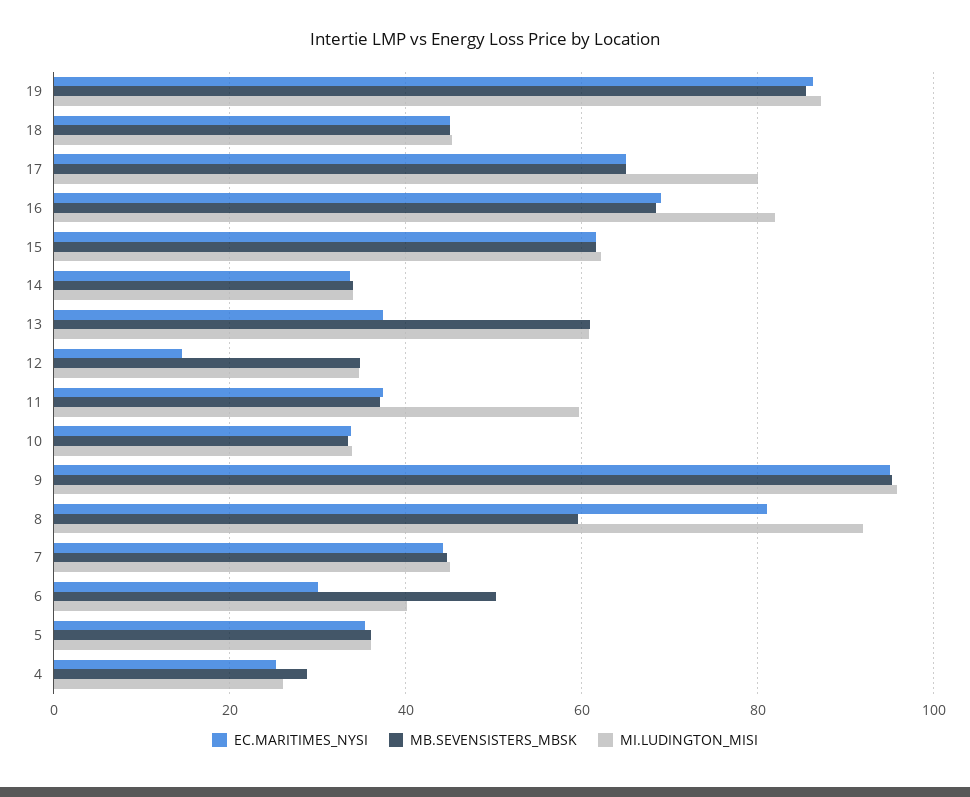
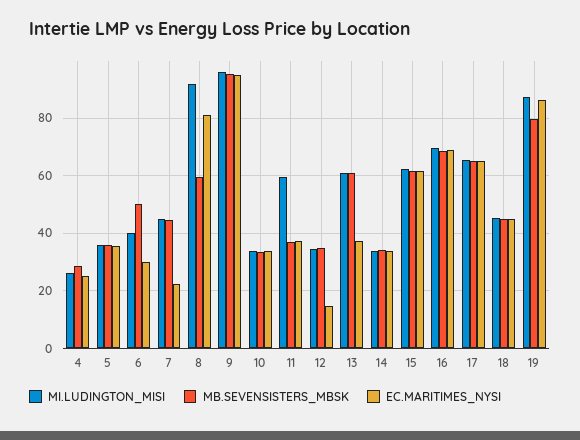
MB.SEVENSISTERS_MBSK, 19: 86 -> 80
MI.LUDINGTON_MISI, 17: 80 -> 65
MI.LUDINGTON_MISI, 16: 82 -> 70
EC.MARITIMES_NYSI, 7: 44 -> 22.5

